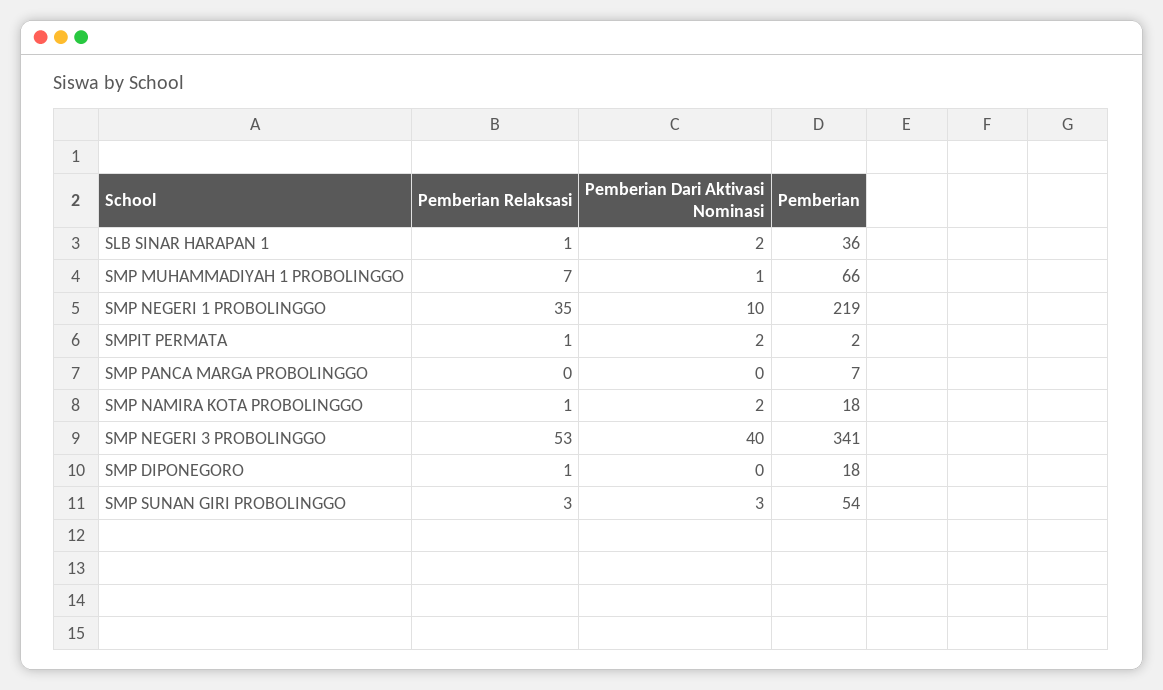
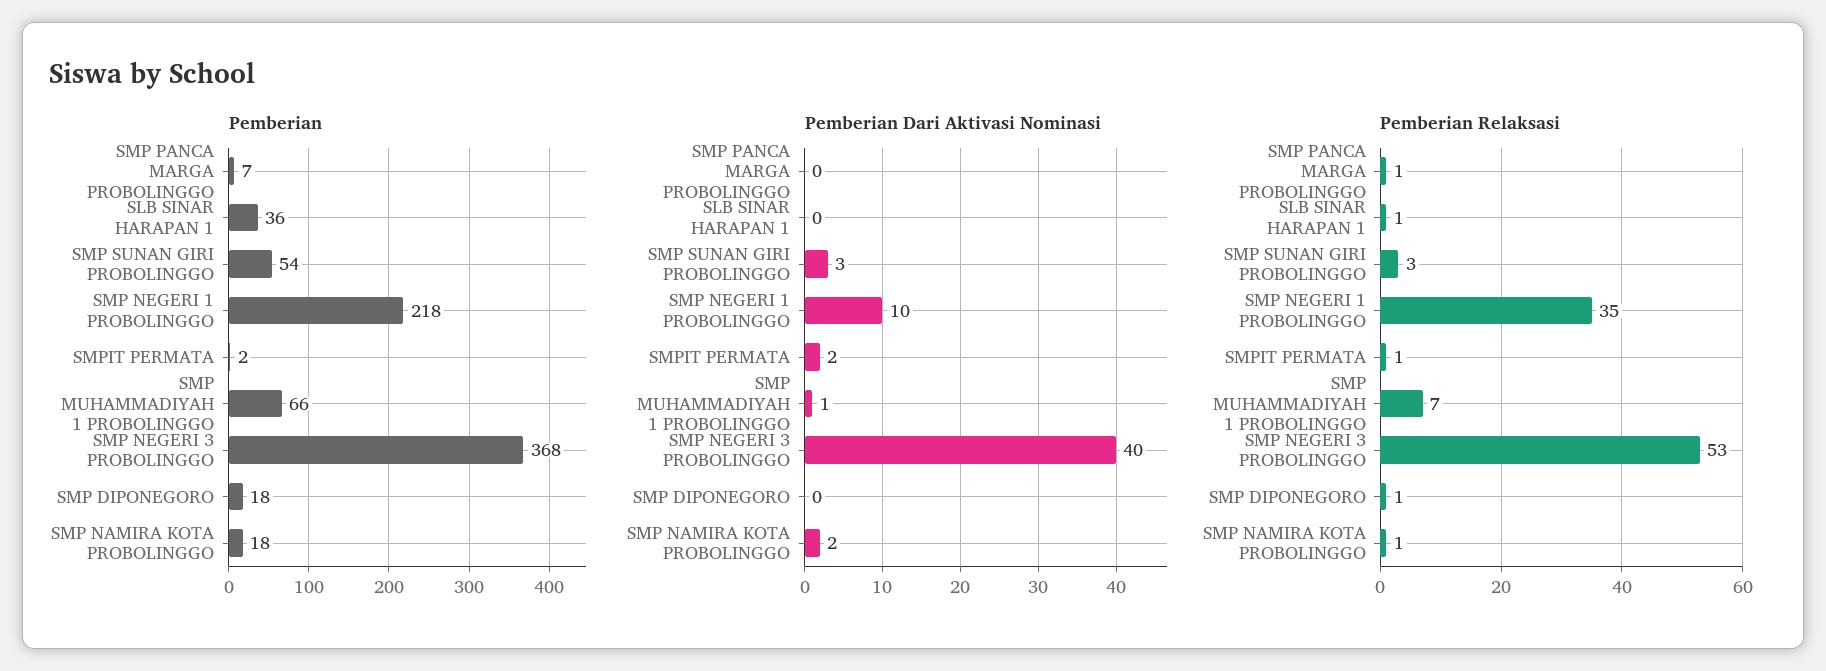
Pemberian Dari Aktivasi Nominasi, SLB SINAR HARAPAN 1: 2 -> 0
Pemberian, SMP NEGERI 1 PROBOLINGGO: 219 -> 218
Pemberian Relaksasi, SMP PANCA MARGA PROBOLINGGO: 0 -> 1
Pemberian, SMP NEGERI 3 PROBOLINGGO: 341 -> 368

